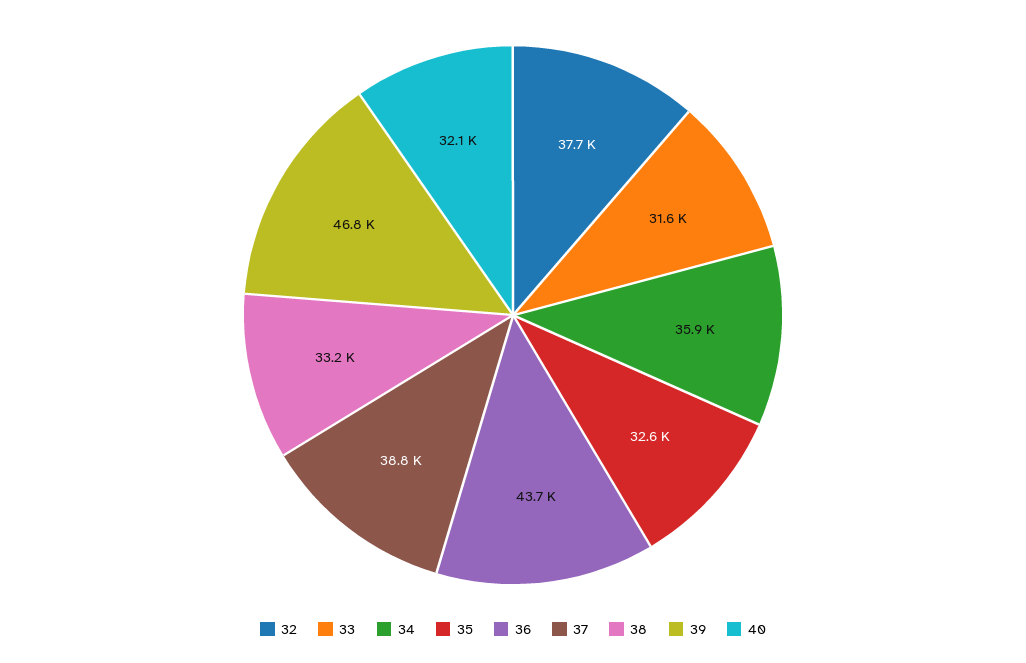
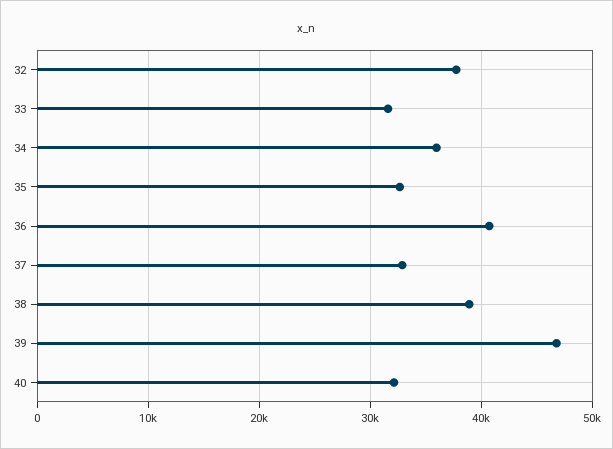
36: 43700 -> 41000
37: 38800 -> 33000
38: 33200 -> 39000

